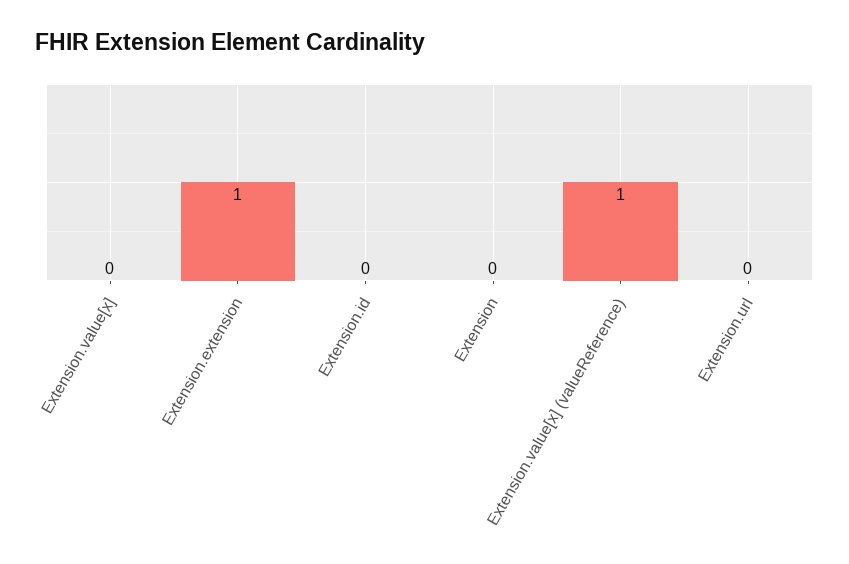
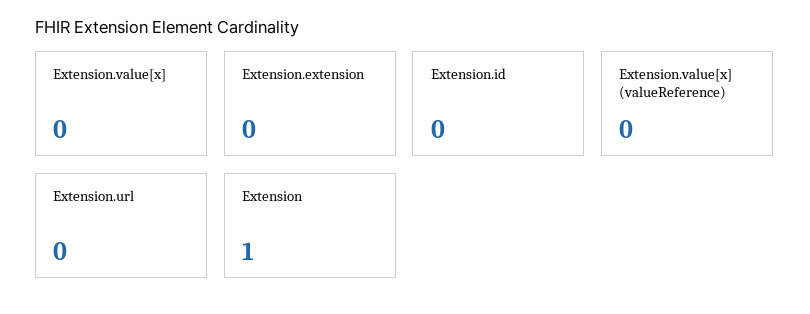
Extension.extension: 1 -> 0
Extension: 0 -> 1
Extension.value[x] (valueReference): 1 -> 0

